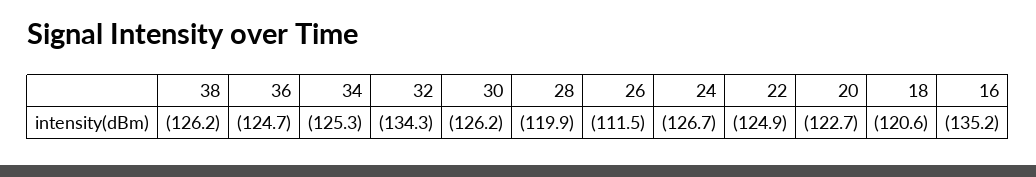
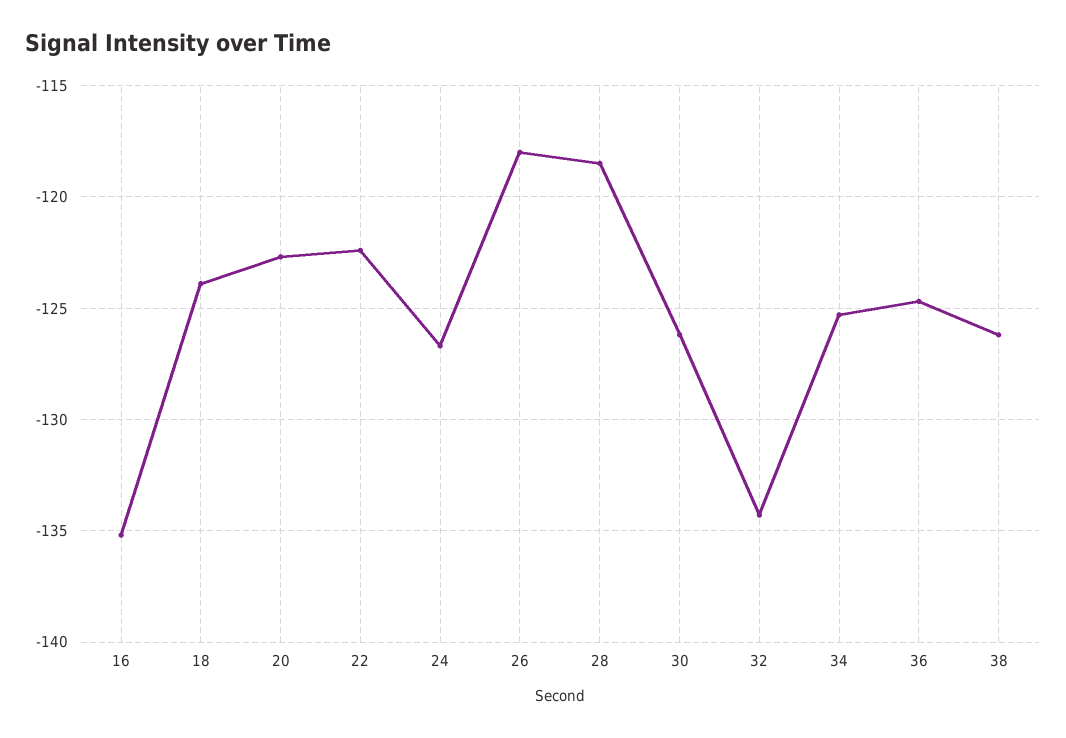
28: -119.9 -> -118.5
26: -111.5 -> -118
22: -124.9 -> -122.5
18: -120.6 -> -124

